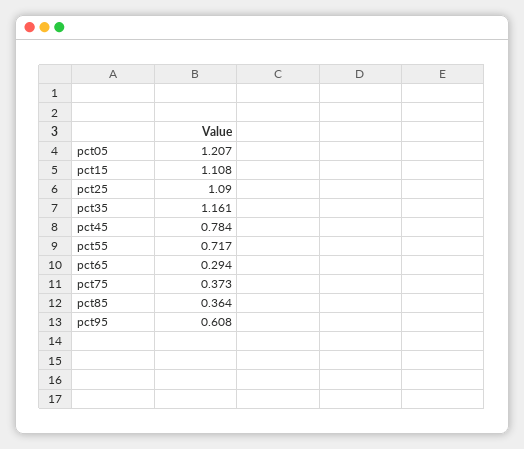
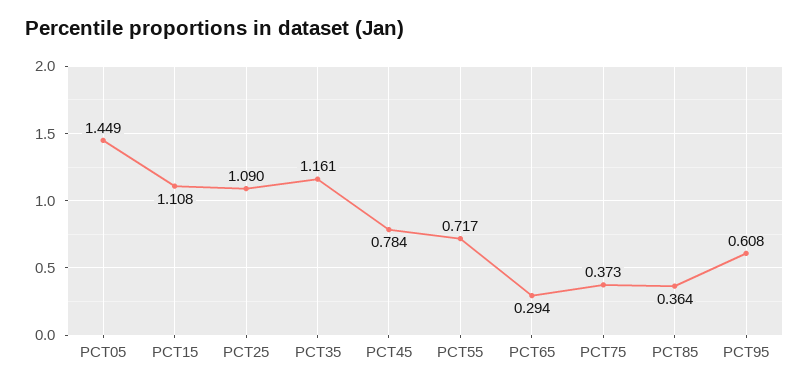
pct05: 1.207 -> 1.449

